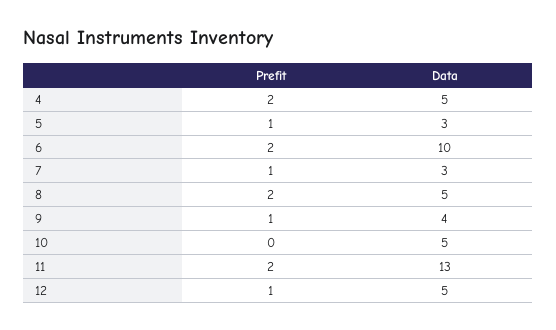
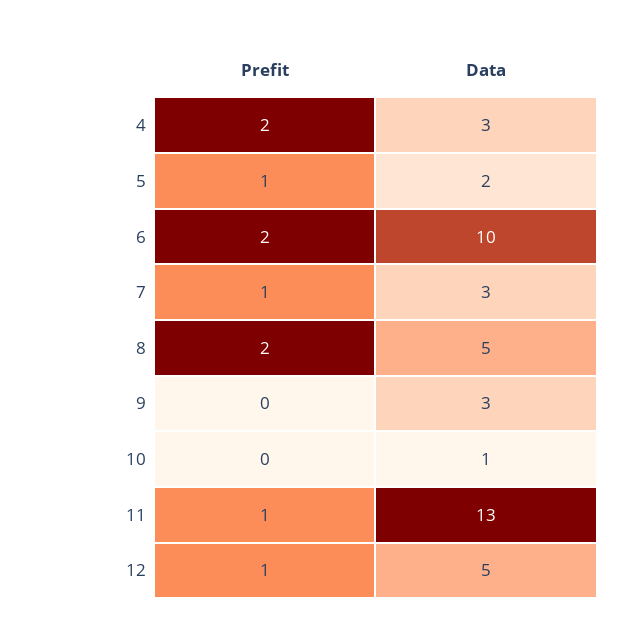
Data, 4: 5 -> 3
Data, 5: 3 -> 2
Prefit, 9: 1 -> 0
Data, 9: 4 -> 3
Data, 10: 5 -> 1
Prefit, 11: 2 -> 1

